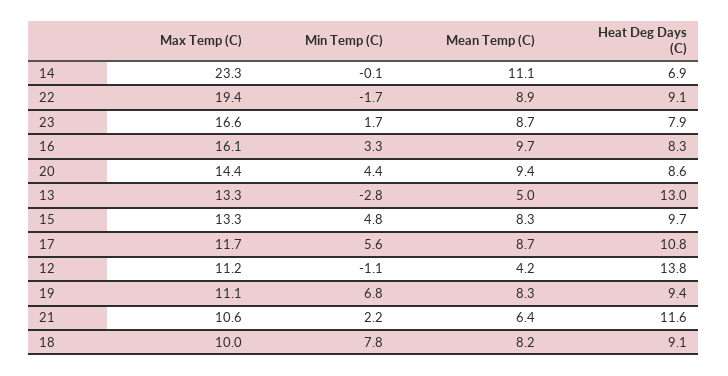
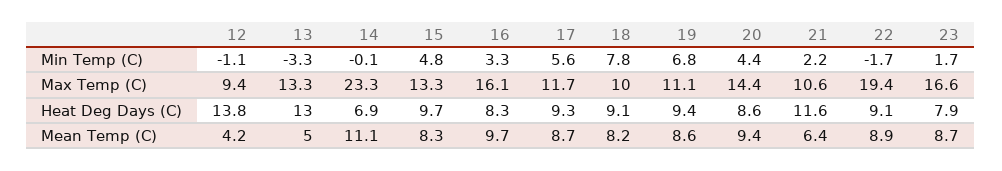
Min Temp (C), 13: -2.8 -> -3.3
Heat Deg Days (C), 17: 10.8 -> 9.3
Max Temp (C), 12: 11.2 -> 9.4
Mean Temp (C), 19: 8.3 -> 8.6

